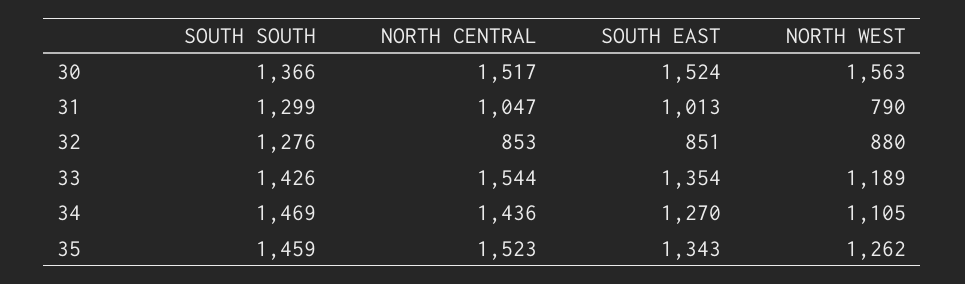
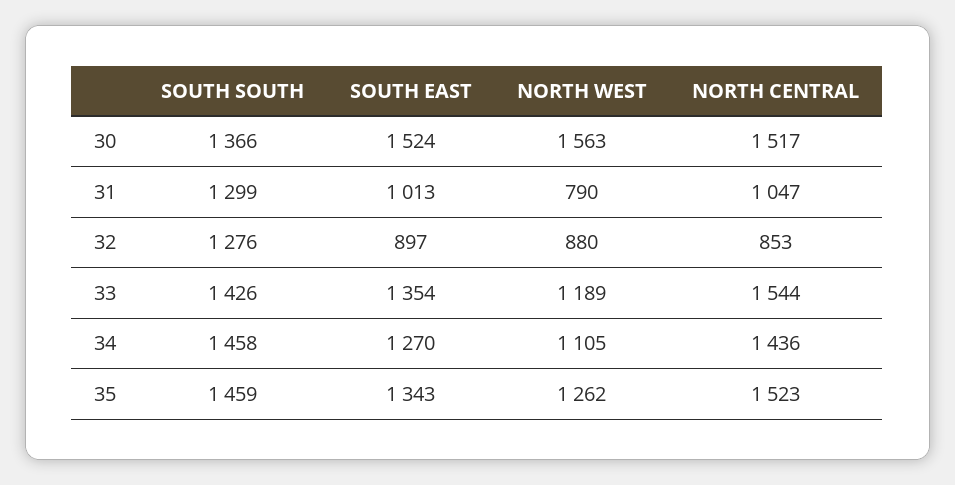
SOUTH EAST, 32: 851 -> 897
SOUTH SOUTH, 34: 1469 -> 1458

